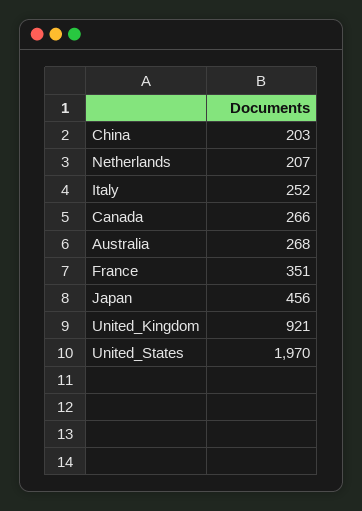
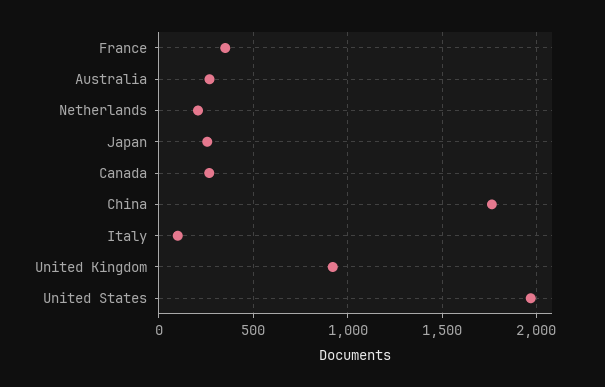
China: 203 -> 1750
Italy: 252 -> 100
Japan: 456 -> 250

